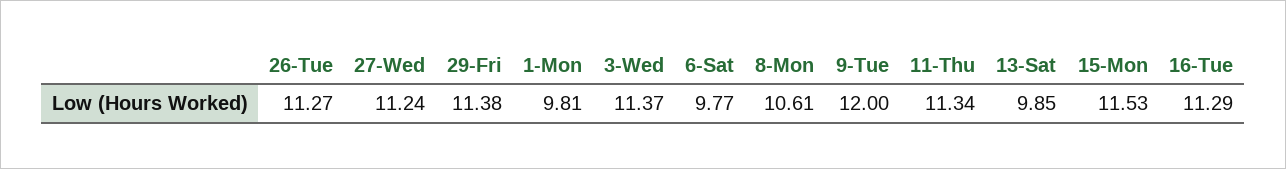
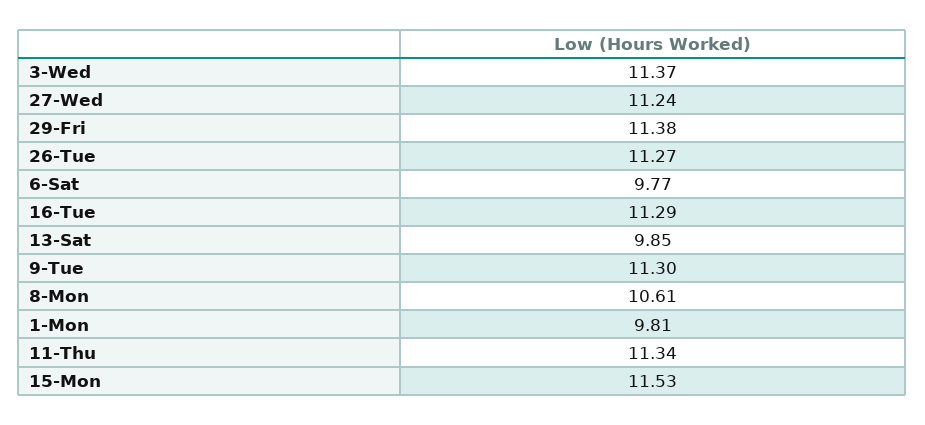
9-Tue: 12 -> 11.3

